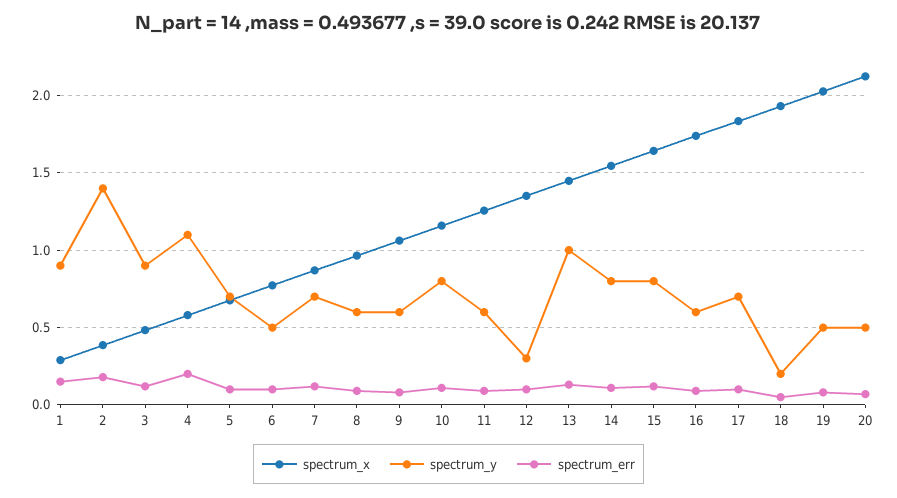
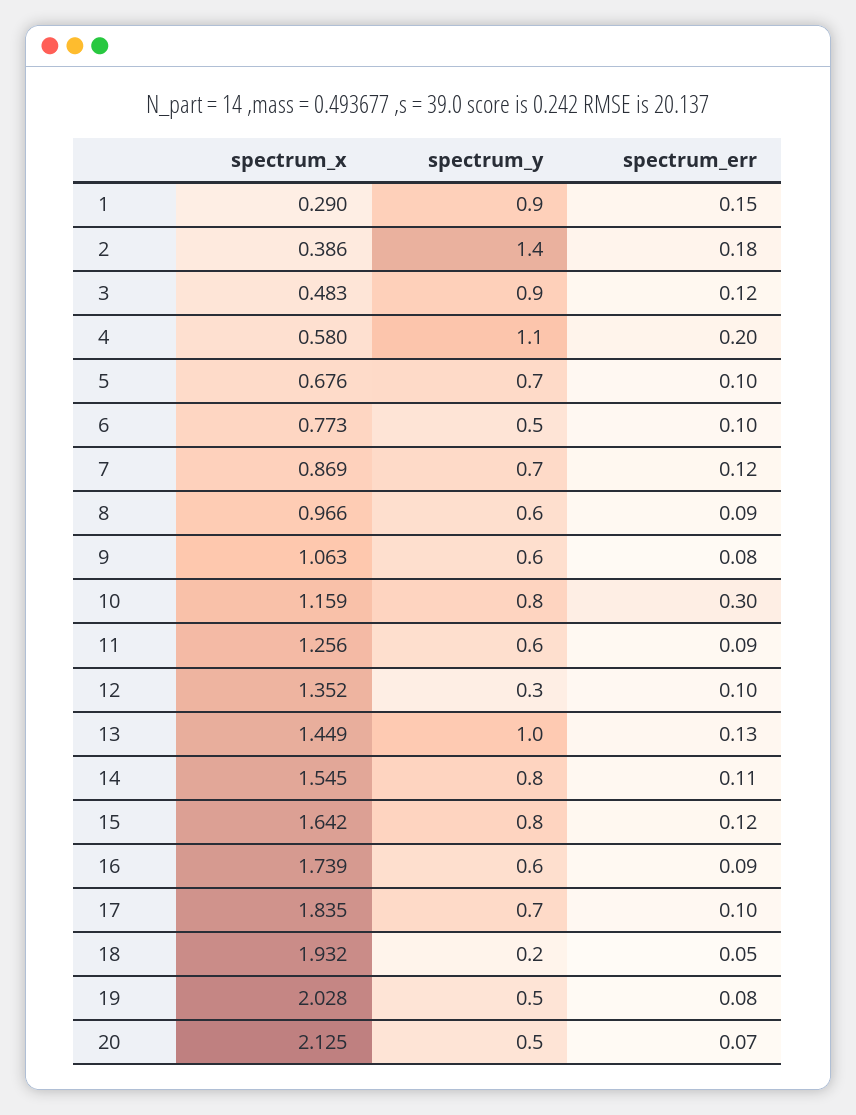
spectrum_err, 10: 0.1 -> 0.3

